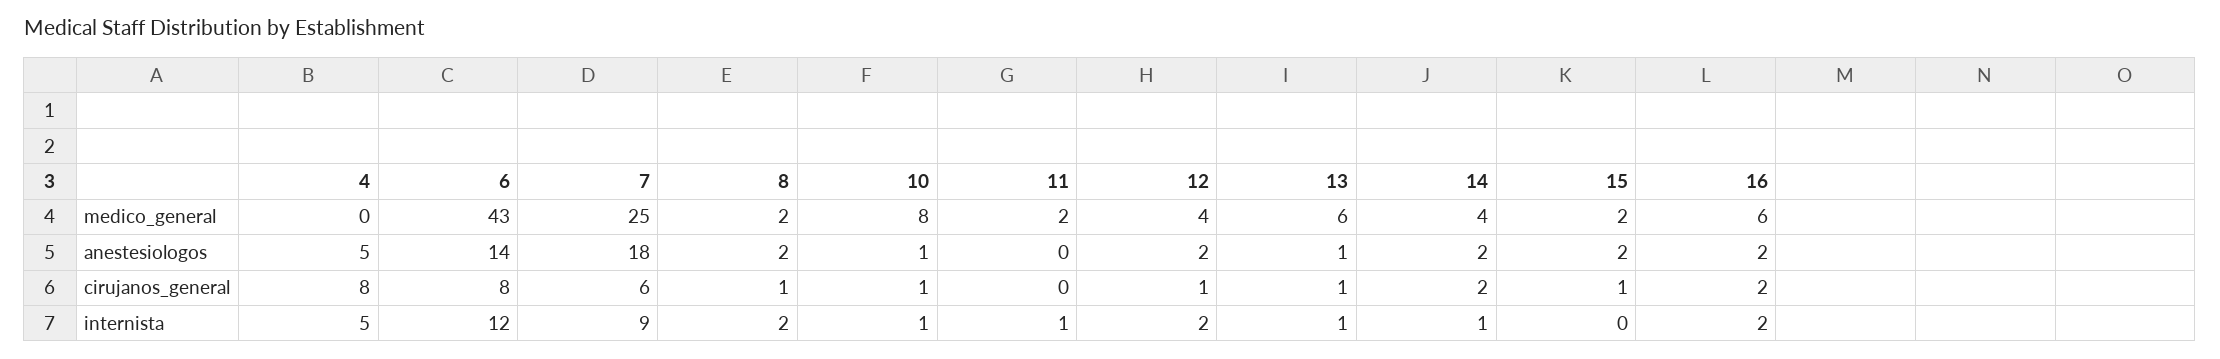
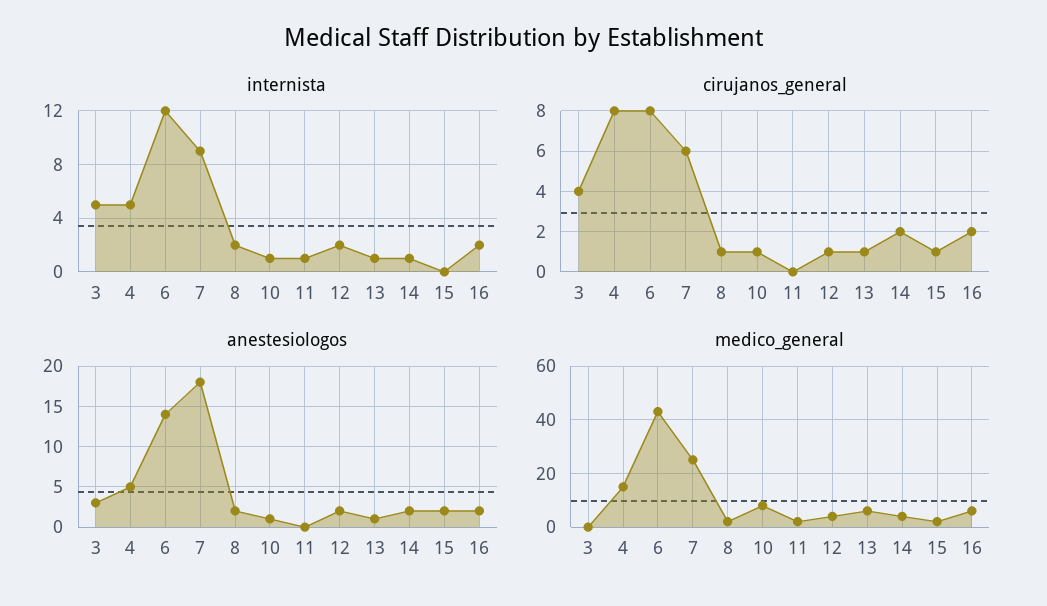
medico_general, 4: 0 -> 15
internista, 3: none -> 5
cirujanos_general, 3: none -> 4
anestesiologos, 3: none -> 3
medico_general, 3: none -> 0

